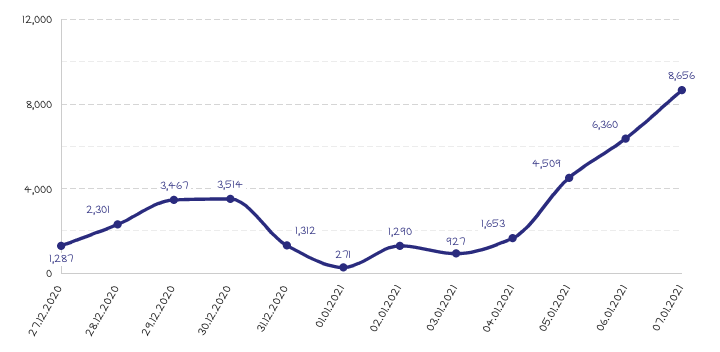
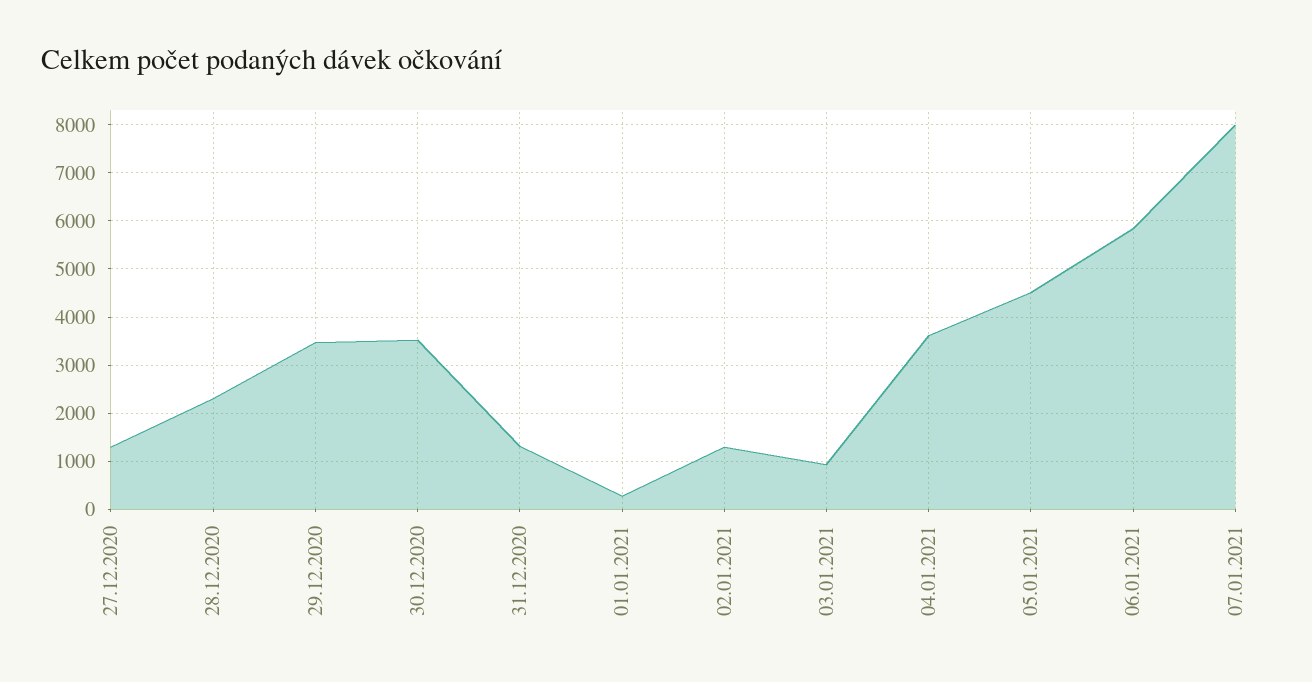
04.01.2021: 1653 -> 3600
06.01.2021: 6360 -> 5800
07.01.2021: 8656 -> 8000

